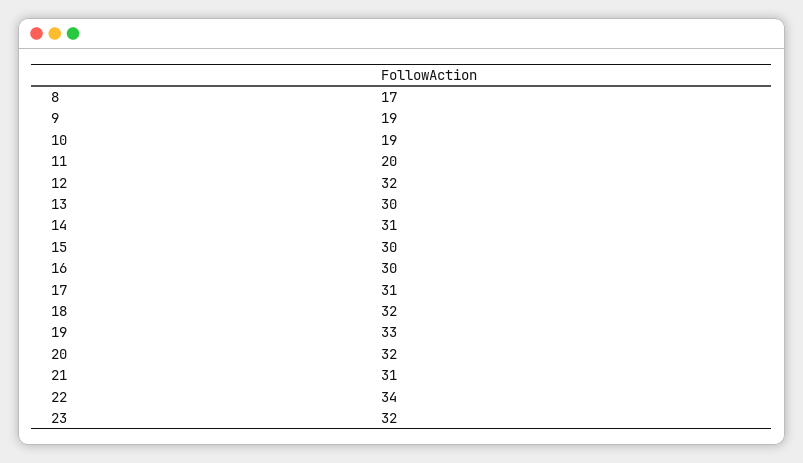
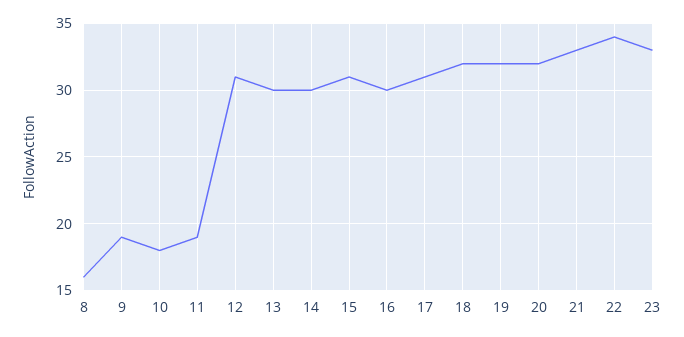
8: 17 -> 16
10: 19 -> 18
11: 20 -> 19
12: 32 -> 31
14: 31 -> 30
15: 30 -> 31
19: 33 -> 32
21: 31 -> 33
23: 32 -> 33

